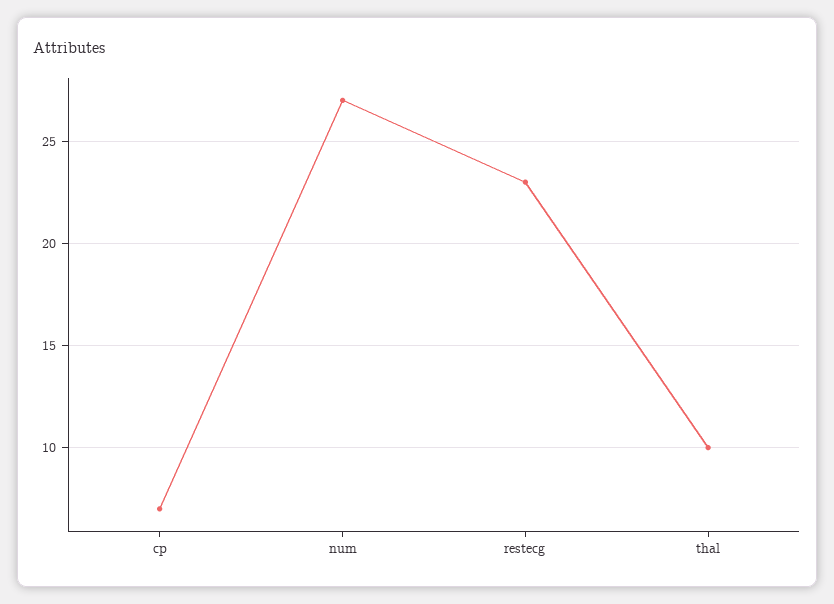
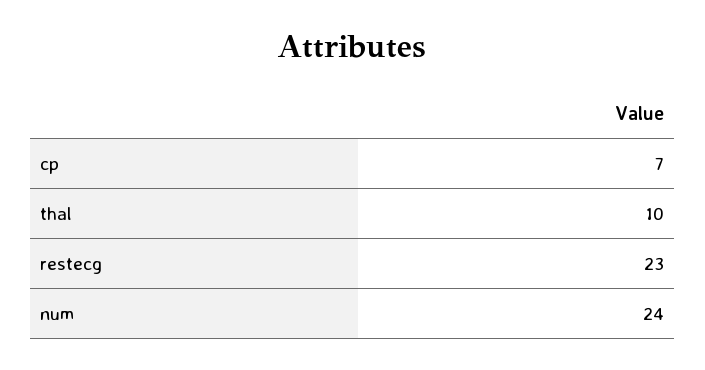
num: 27 -> 24

